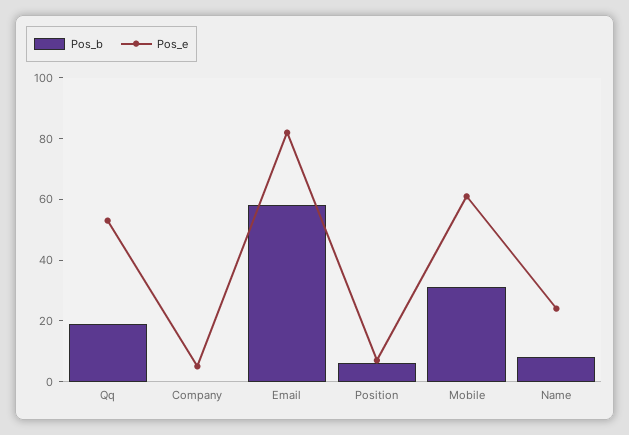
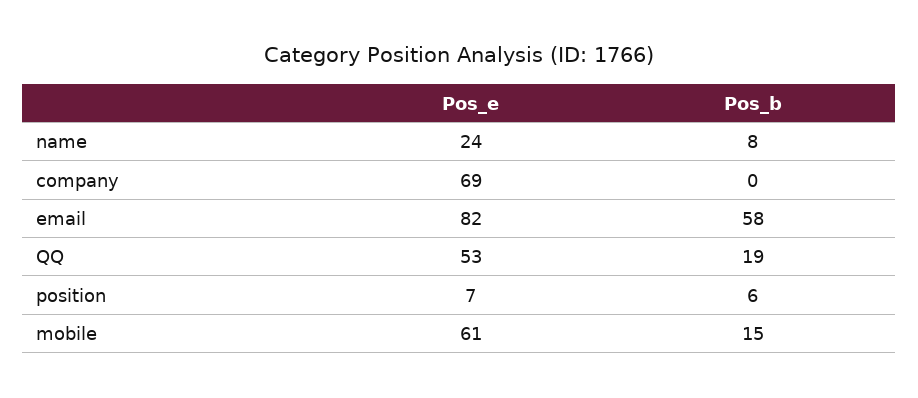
Pos_e, Company: 5 -> 69
Pos_b, Mobile: 30 -> 15

